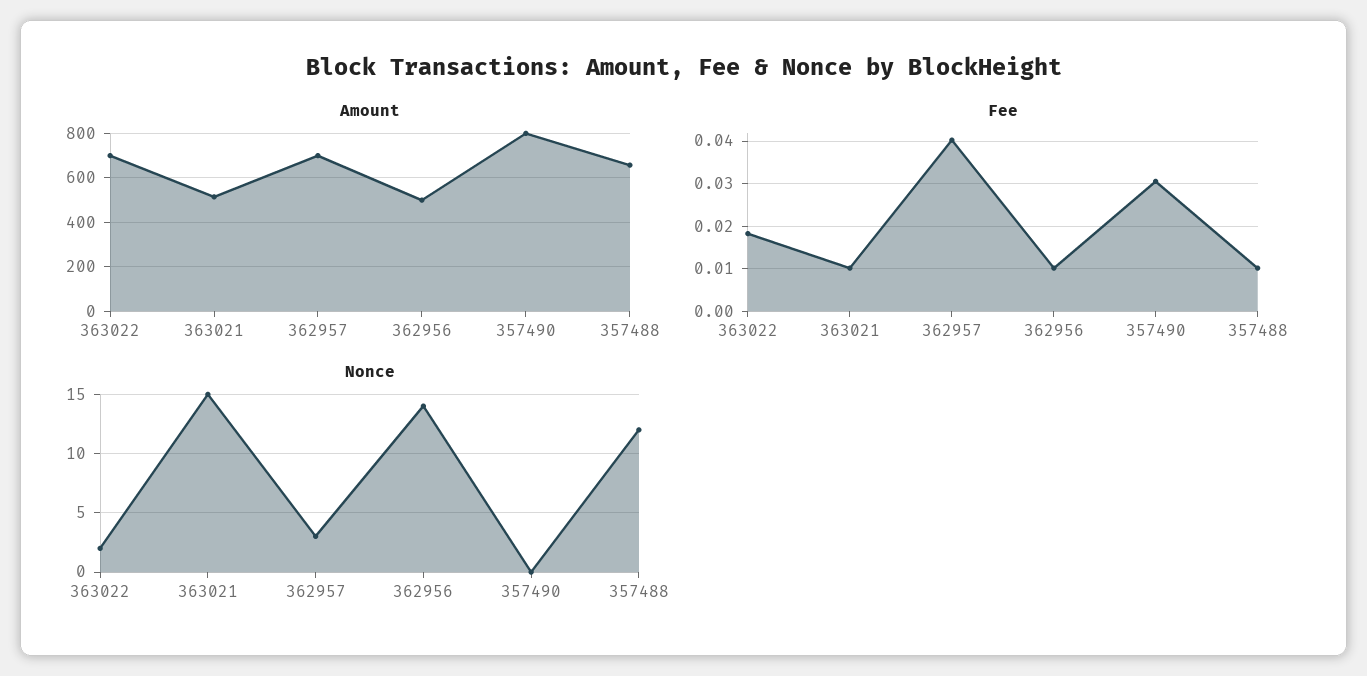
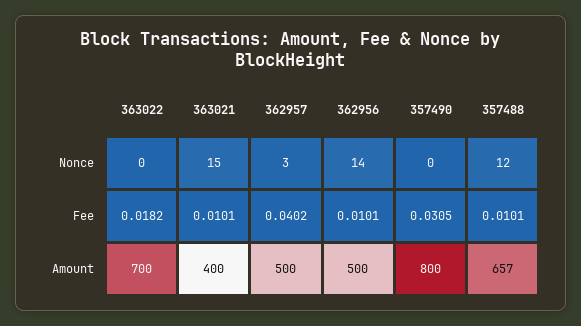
Amount, 363021: 500 -> 400
Amount, 362957: 700 -> 500
Nonce, 363022: 2 -> 0

